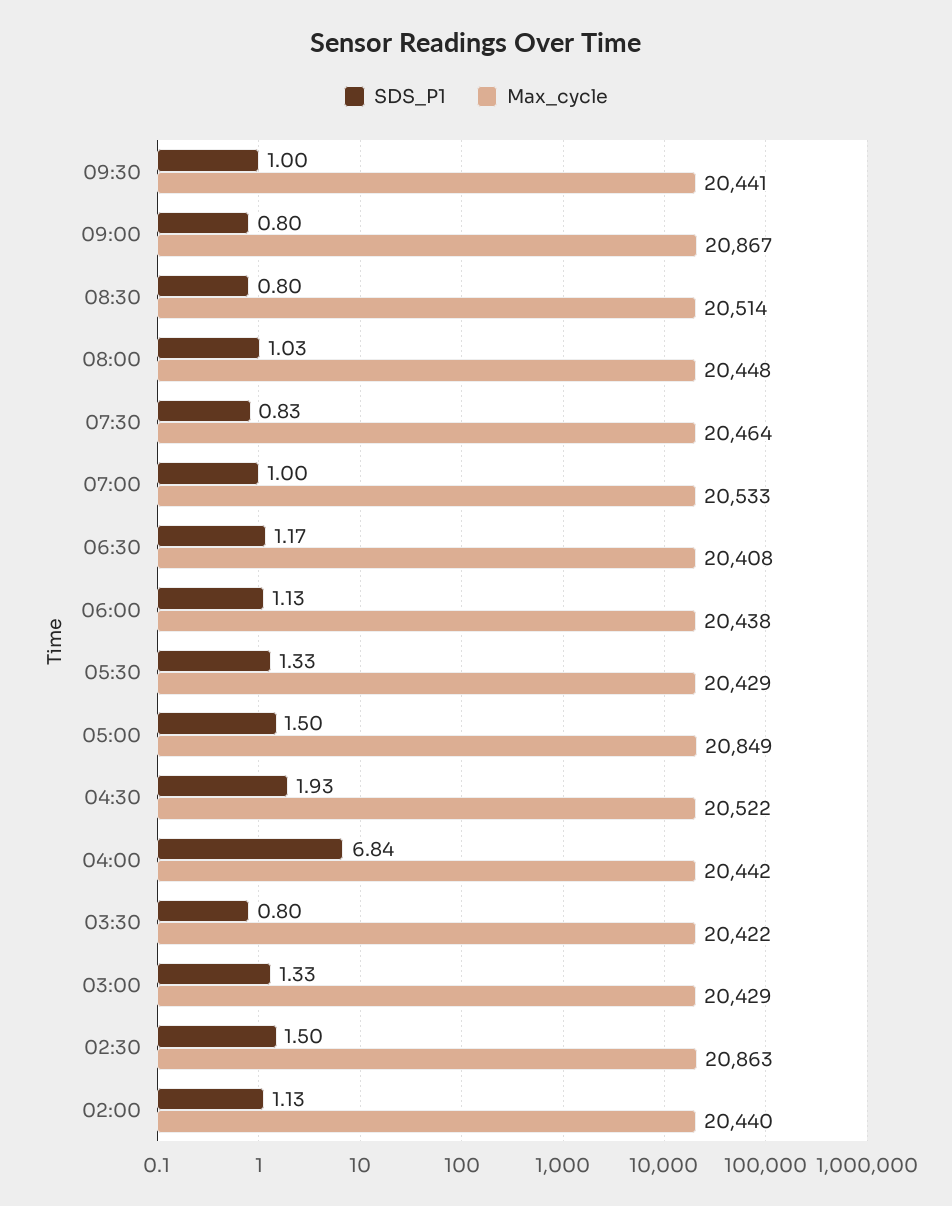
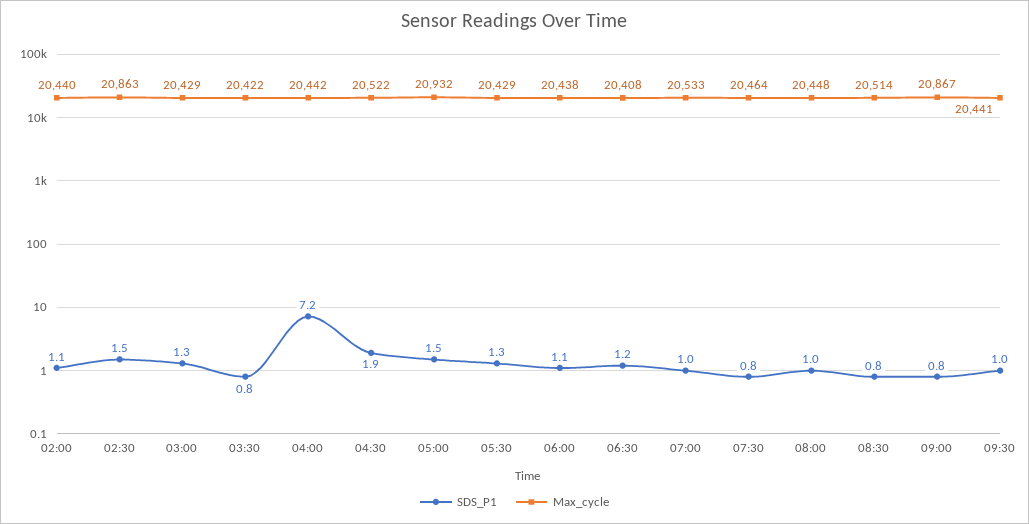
Max_cycle, 05:00: 20849 -> 20932
SDS_P1, 04:00: 6.84 -> 7.2

